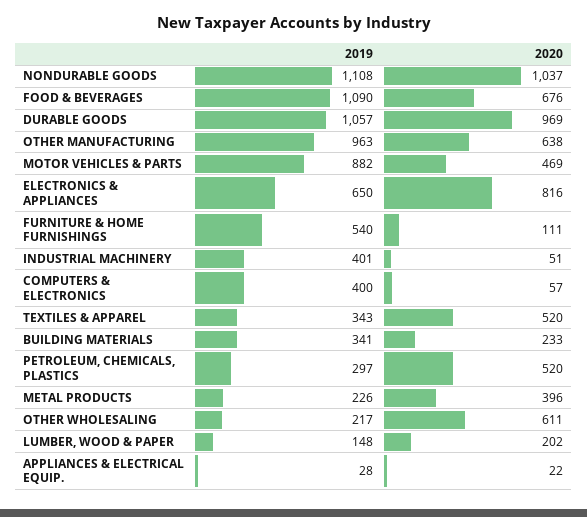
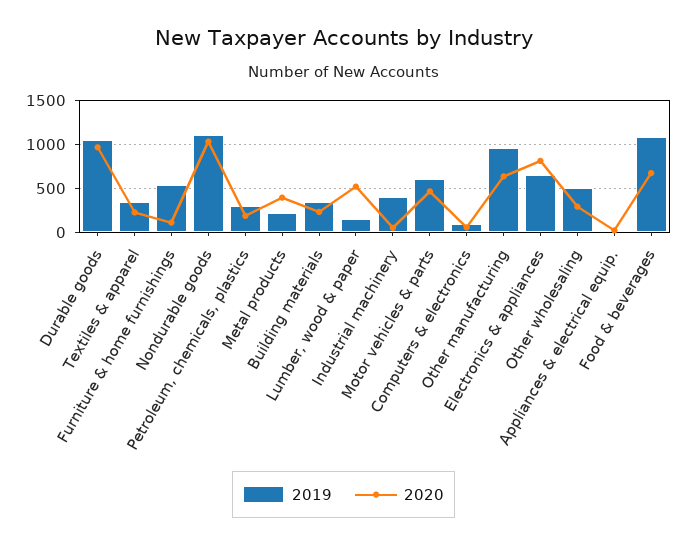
2019, MOTOR VEHICLES & PARTS: 882 -> 600
2019, COMPUTERS & ELECTRONICS: 400 -> 100
2020, TEXTILES & APPAREL: 520 -> 200
2020, PETROLEUM, CHEMICALS, PLASTICS: 520 -> 200
2019, OTHER WHOLESALING: 217 -> 500
2020, OTHER WHOLESALING: 611 -> 300
2020, LUMBER, WOOD & PAPER: 202 -> 500

